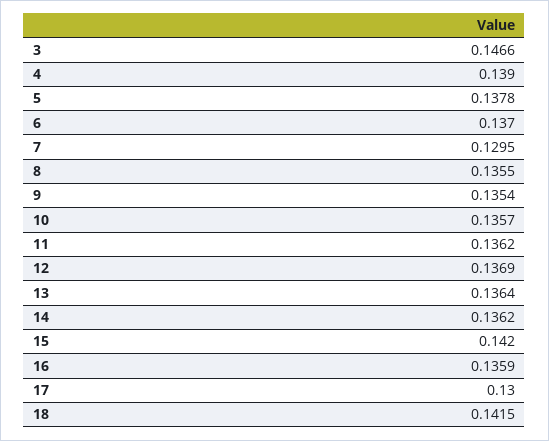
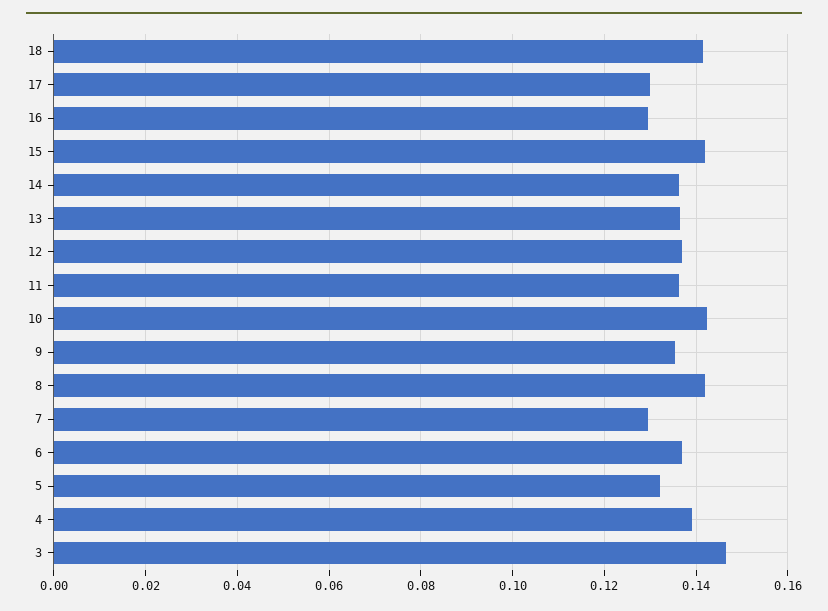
5: 0.1378 -> 0.132
8: 0.1355 -> 0.142
10: 0.1357 -> 0.142
16: 0.1359 -> 0.13

